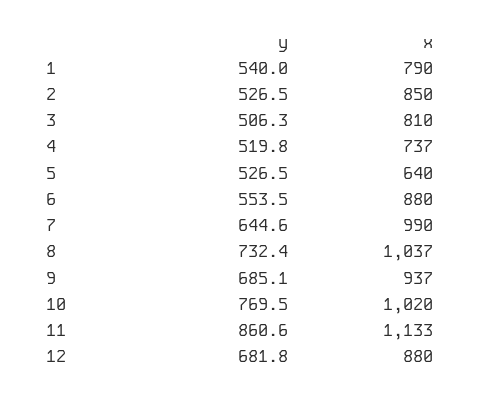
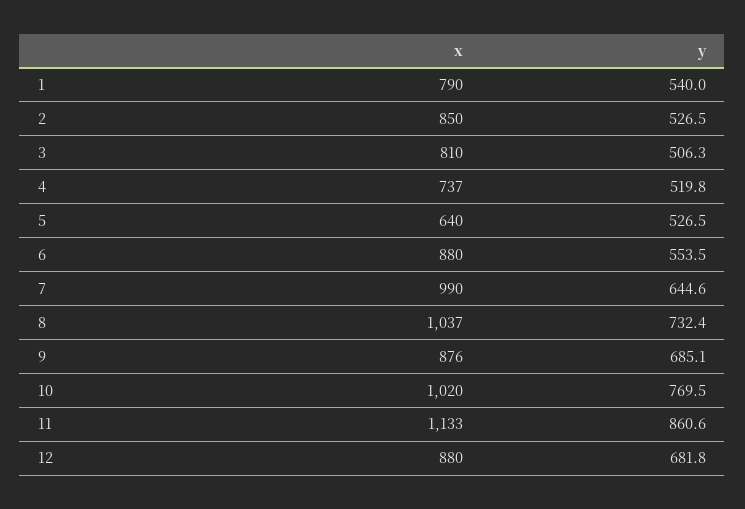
x, 9: 937 -> 876

